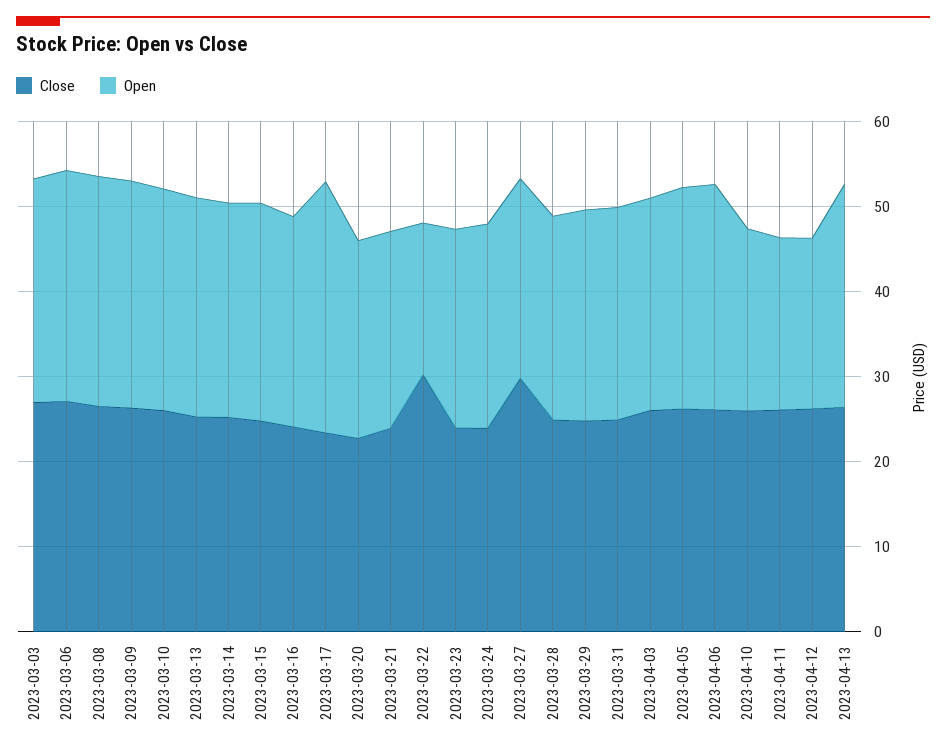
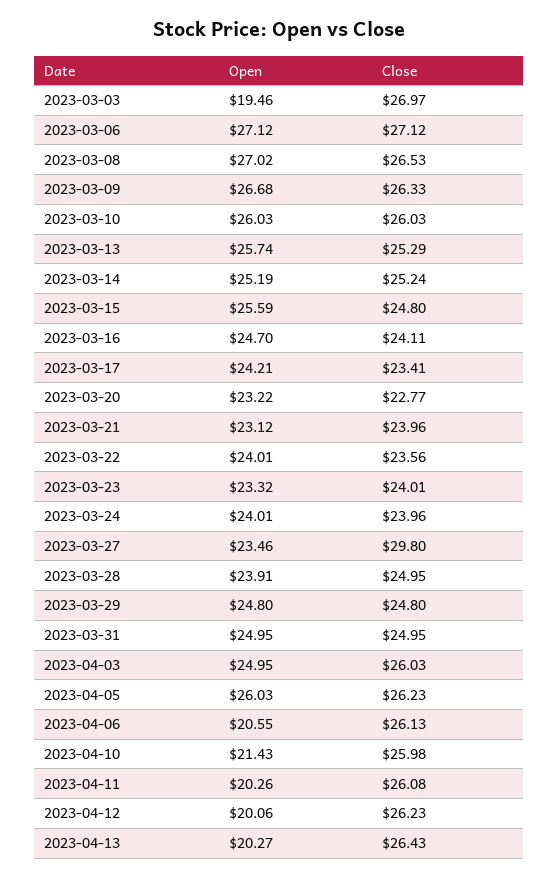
Open, 2023-03-03: 26 -> 19.46
Open, 2023-03-17: 30 -> 24.21
Close, 2023-03-22: 30 -> 23.56
Open, 2023-03-22: 18 -> 24.01
Open, 2023-04-06: 26 -> 20.55
Open, 2023-04-13: 26 -> 20.27

